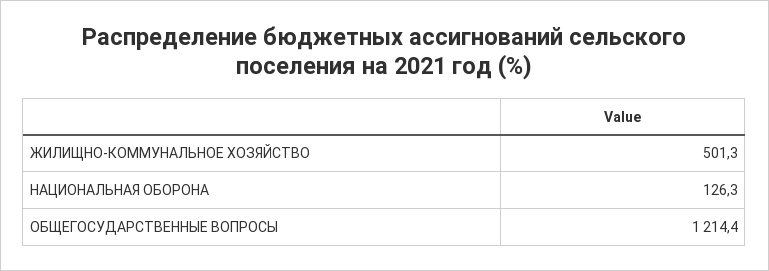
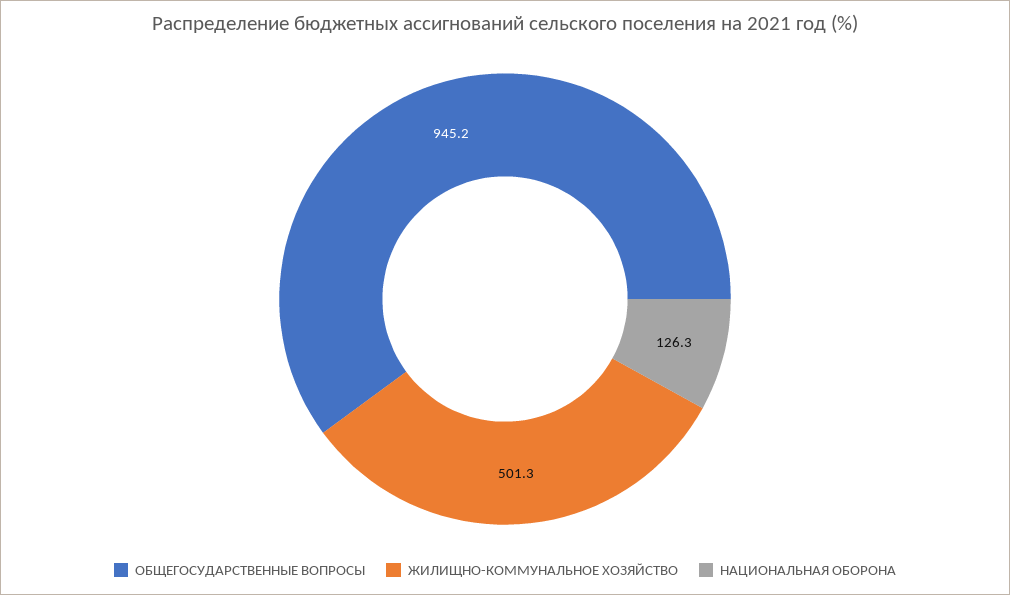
ОБЩЕГОСУДАРСТВЕННЫЕ ВОПРОСЫ: 1214.4 -> 945.2

